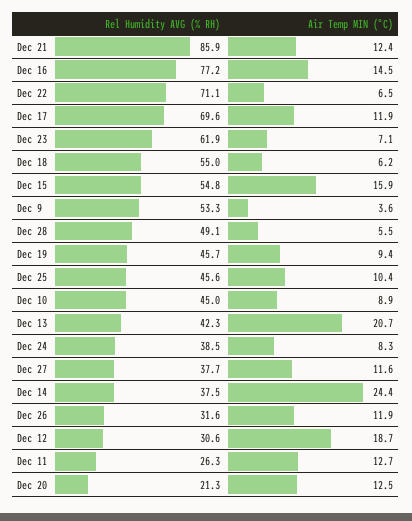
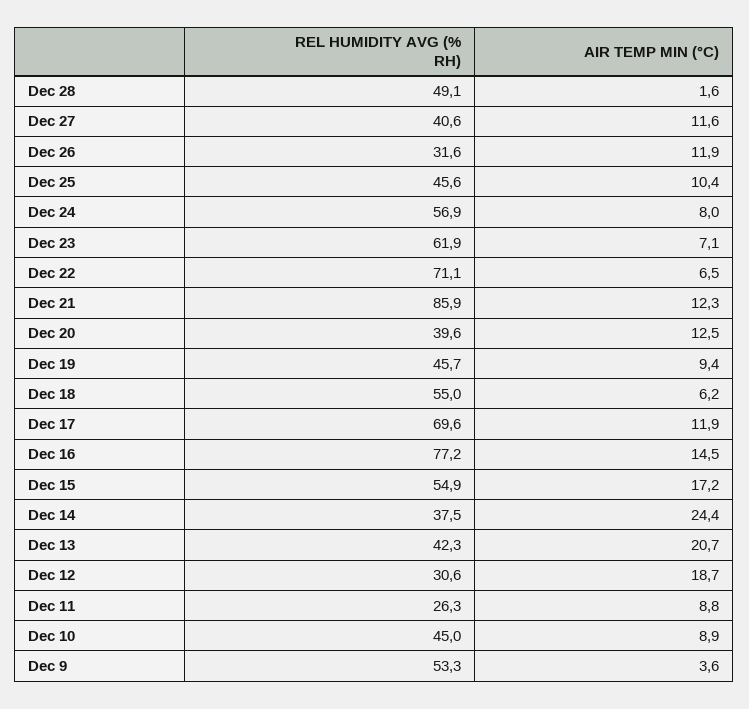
Air Temp MIN (°C), Dec 21: 12.4 -> 12.3
Rel Humidity AVG (% RH), Dec 15: 54.8 -> 54.9
Air Temp MIN (°C), Dec 15: 15.9 -> 17.2
Air Temp MIN (°C), Dec 28: 5.5 -> 1.6
Rel Humidity AVG (% RH), Dec 24: 38.5 -> 56.9
Air Temp MIN (°C), Dec 24: 8.3 -> 8
Rel Humidity AVG (% RH), Dec 27: 37.7 -> 40.6
Air Temp MIN (°C), Dec 11: 12.7 -> 8.8
Rel Humidity AVG (% RH), Dec 20: 21.3 -> 39.6

